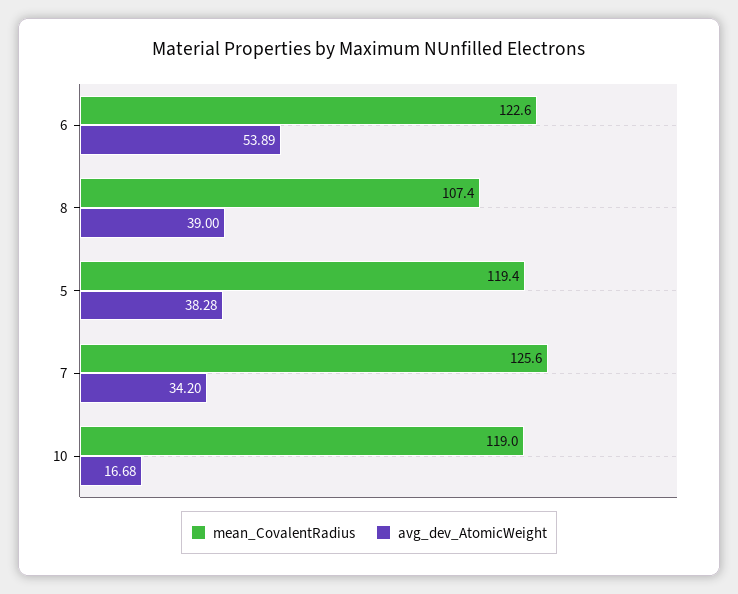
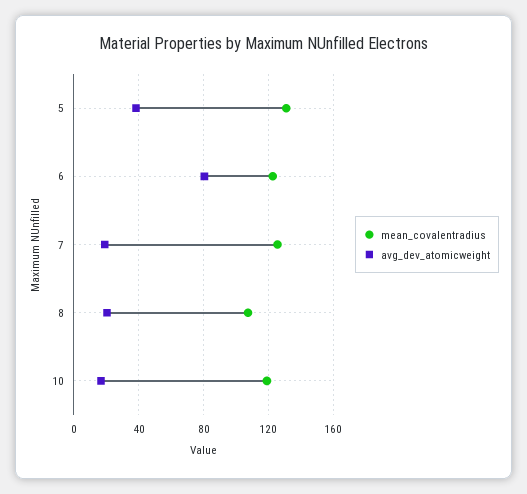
avg_dev_AtomicWeight, 6: 53.89 -> 80
avg_dev_AtomicWeight, 8: 39 -> 20
mean_CovalentRadius, 5: 119.4 -> 130
avg_dev_AtomicWeight, 7: 34.2 -> 20

